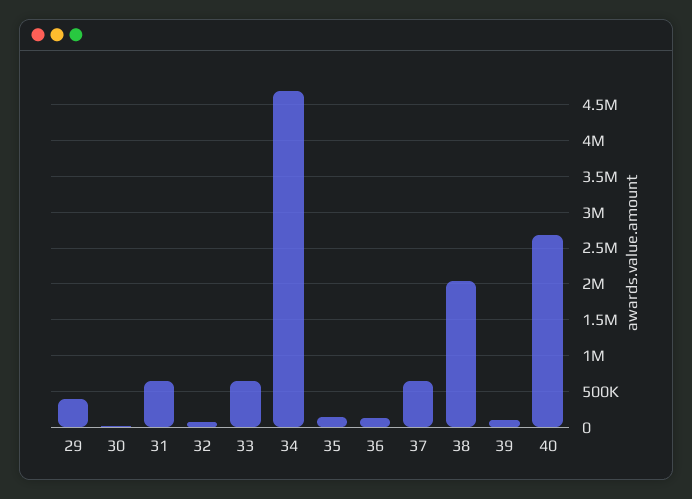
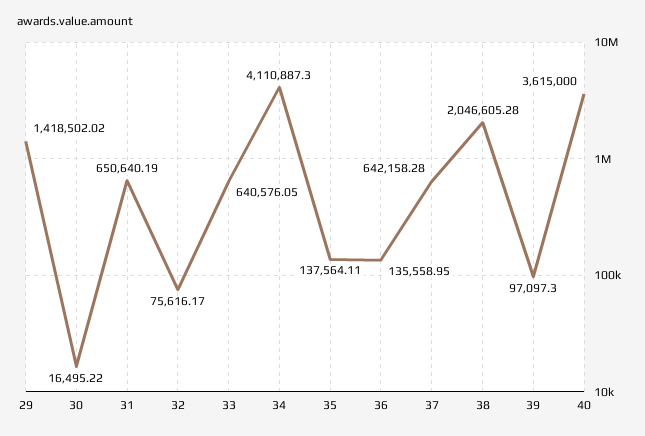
29: 400000 -> 1418502.02
34: 4700000 -> 4110887.3
40: 2700000 -> 3615000

